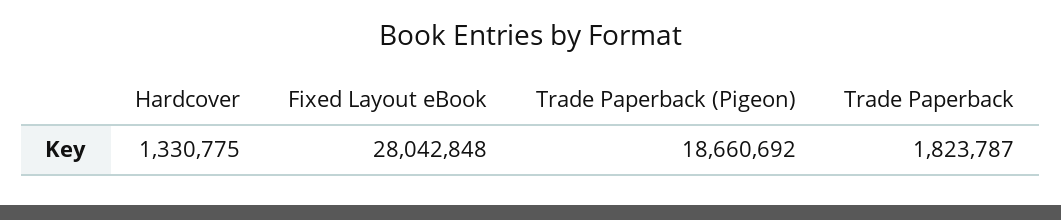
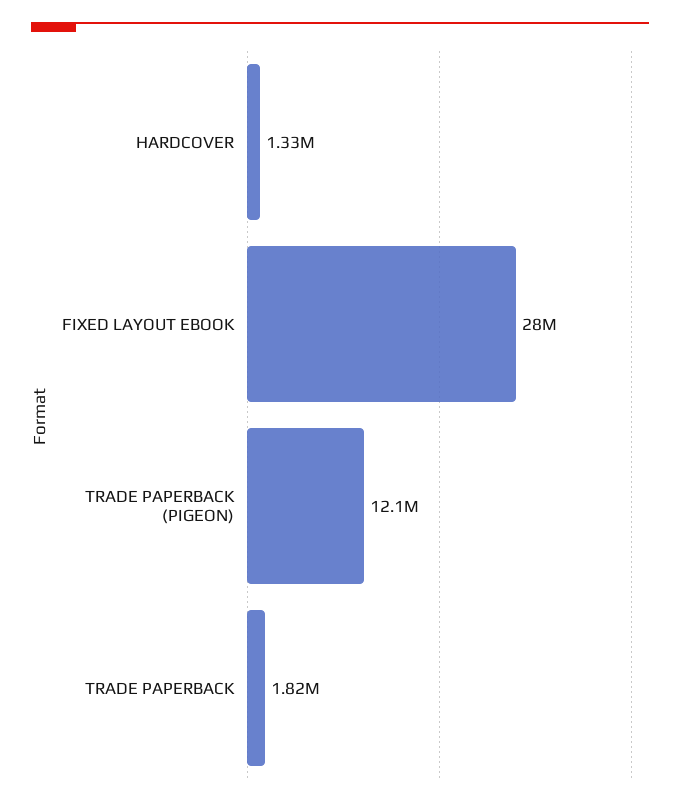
Trade Paperback (Pigeon): 18660692 -> 12100000

